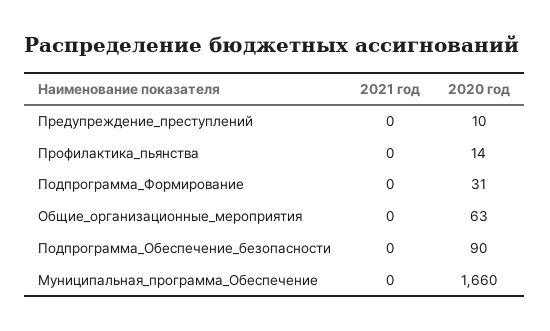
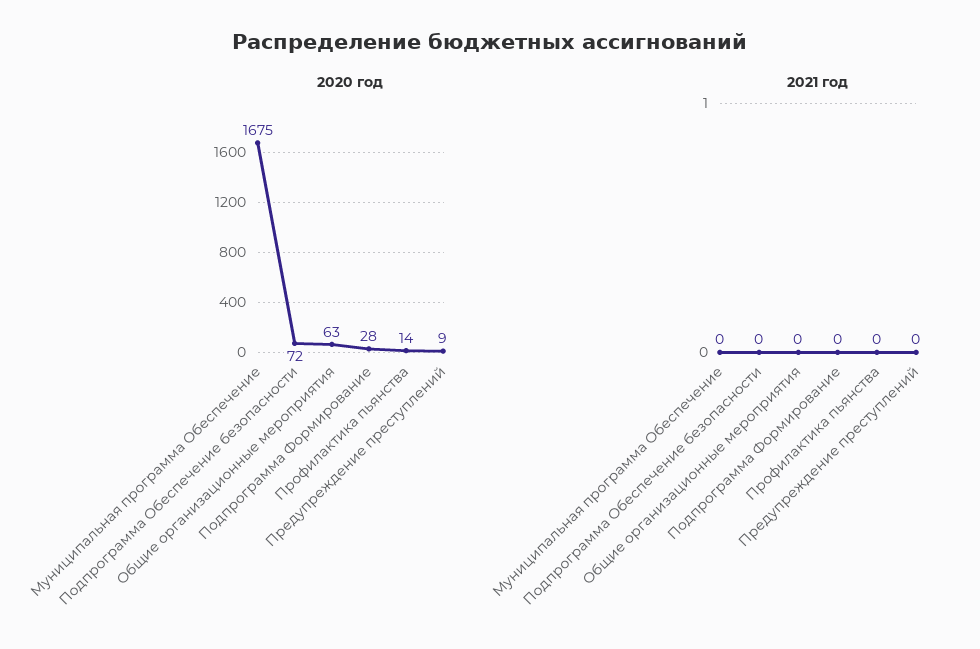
2020 год, Предупреждение_преступлений: 10 -> 9
2020 год, Подпрограмма_Формирование: 31 -> 28
2020 год, Подпрограмма_Обеспечение_безопасности: 90 -> 72
2020 год, Муниципальная_программа_Обеспечение: 1660 -> 1675

